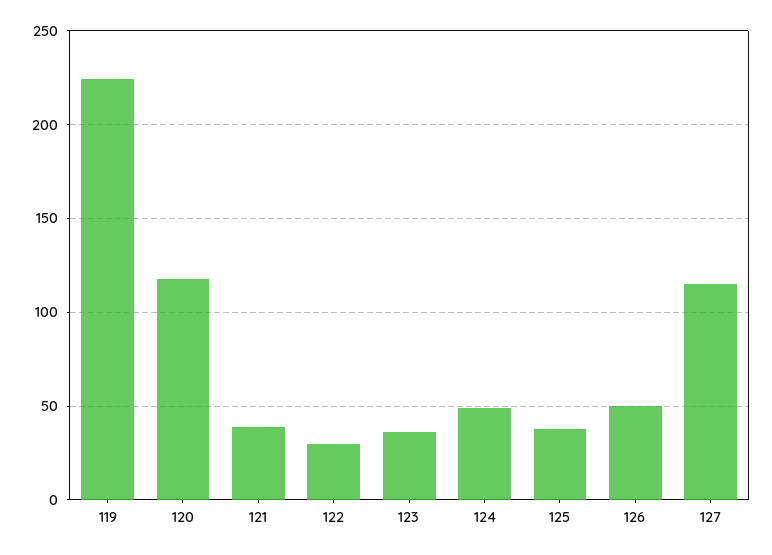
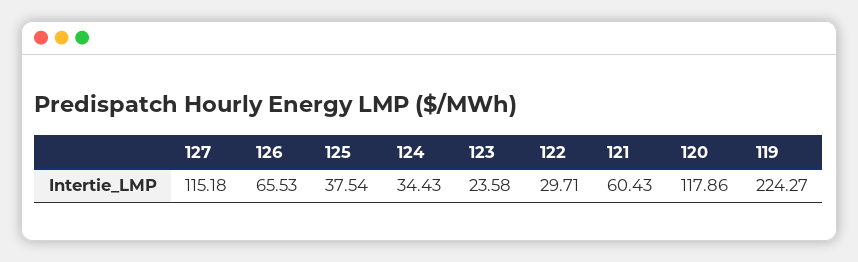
121: 40 -> 60.43
123: 35 -> 23.58
124: 50 -> 34.43
126: 50 -> 65.53

